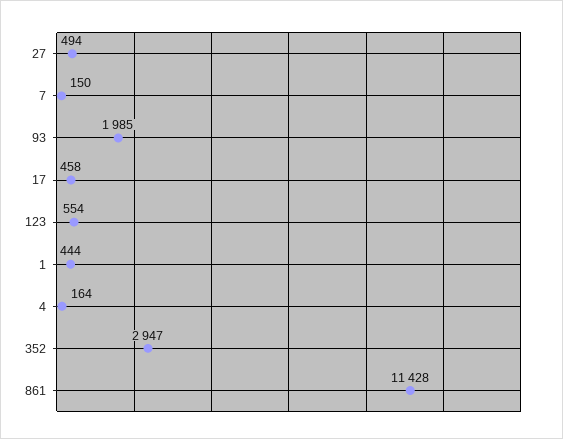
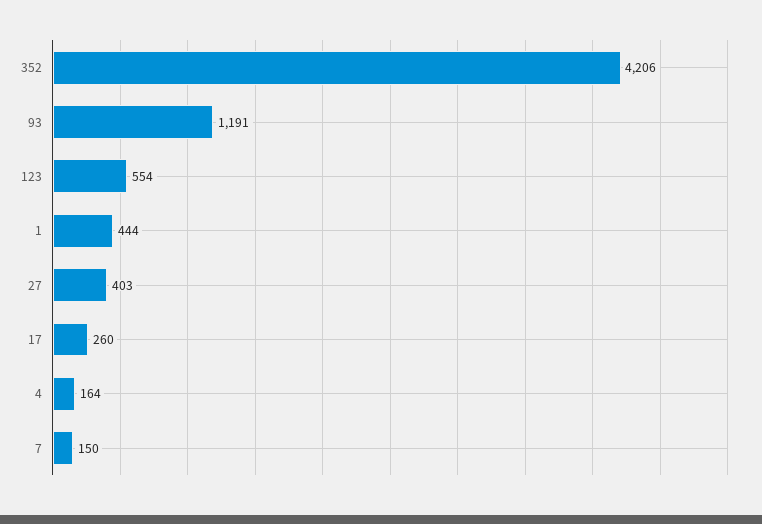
27: 494 -> 403
93: 1985 -> 1191
17: 458 -> 260
352: 2947 -> 4206
861: 11428 -> none

